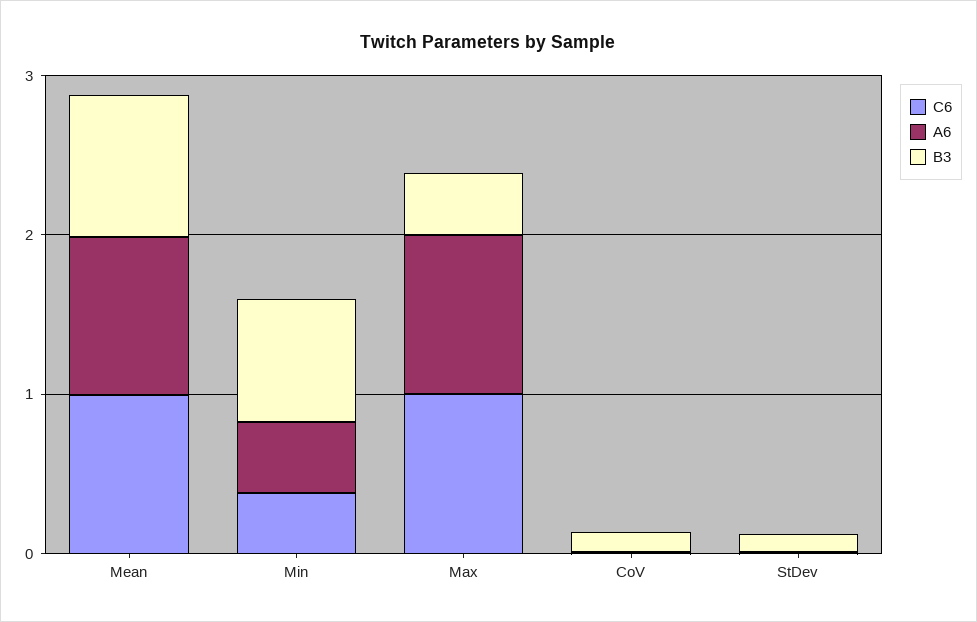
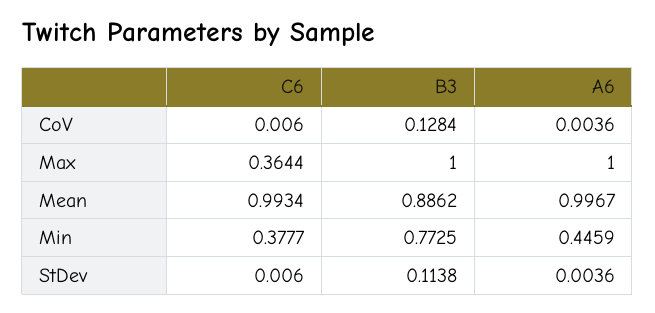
C6, Max: 1 -> 0.3644
B3, Max: 0.4 -> 1

